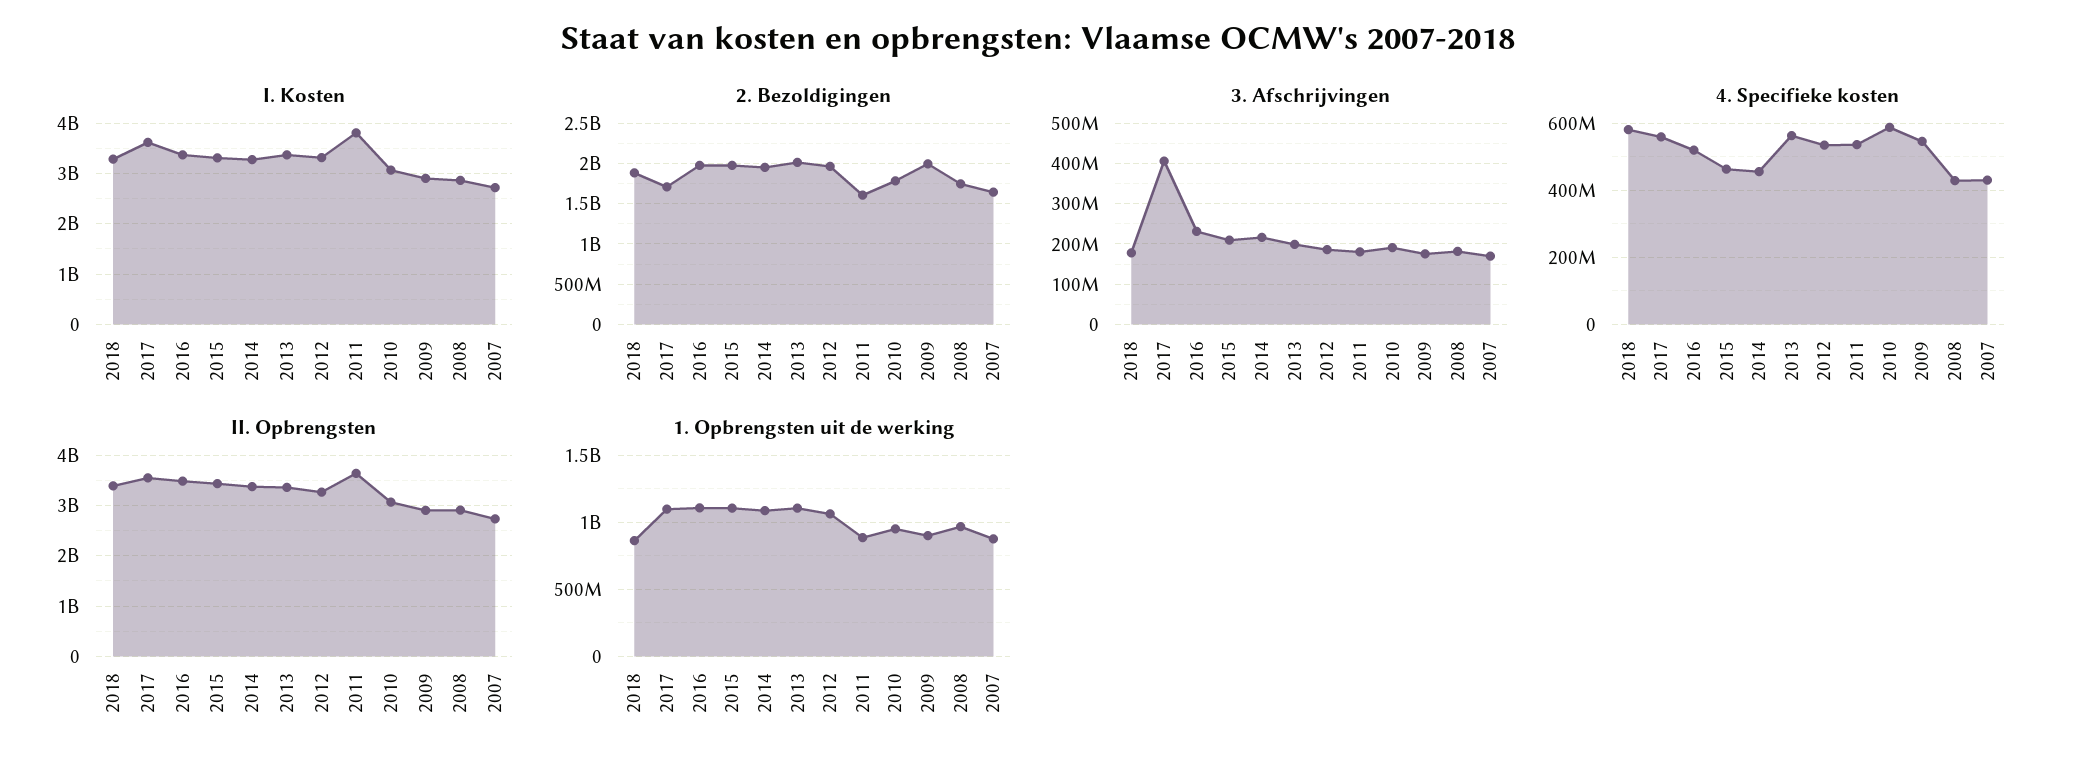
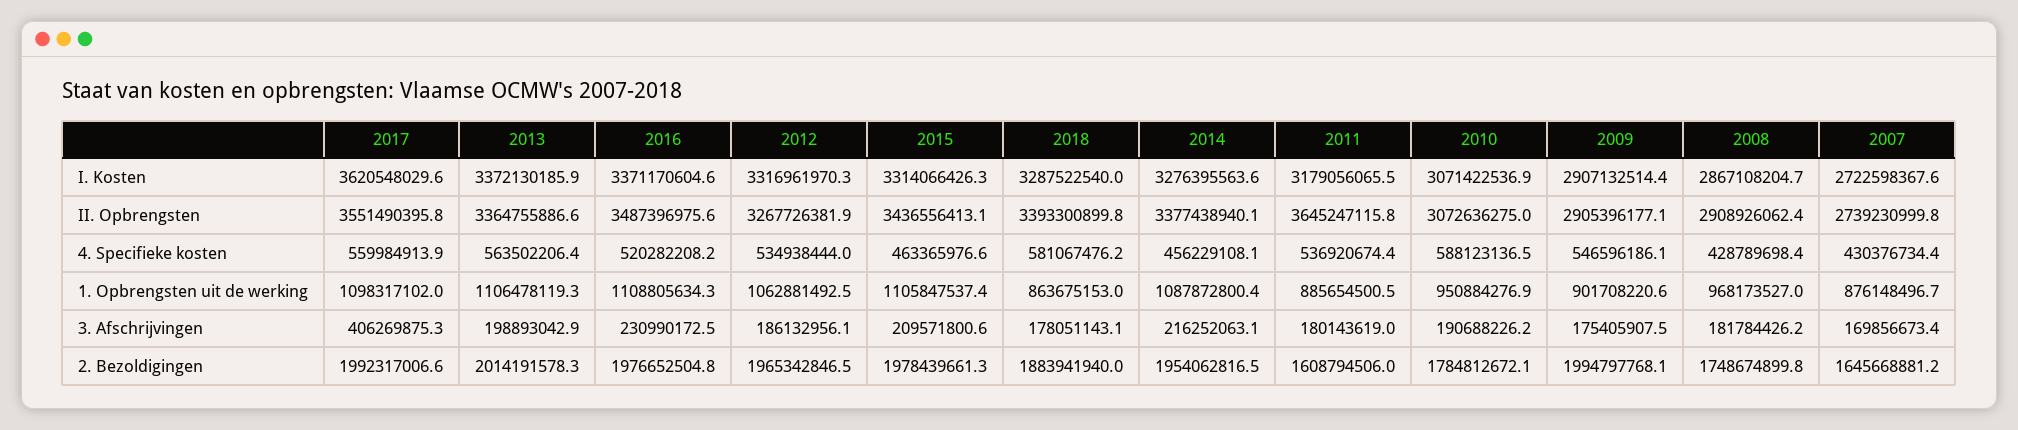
I. Kosten, 2011: 3800000000 -> 3179056065.5
2. Bezoldigingen, 2017: 1700000000 -> 1992317006.6

